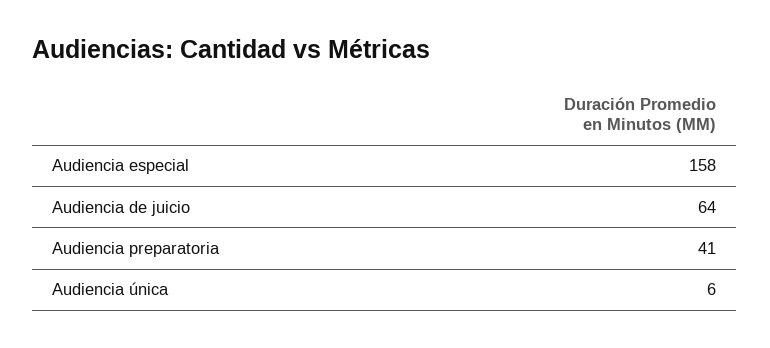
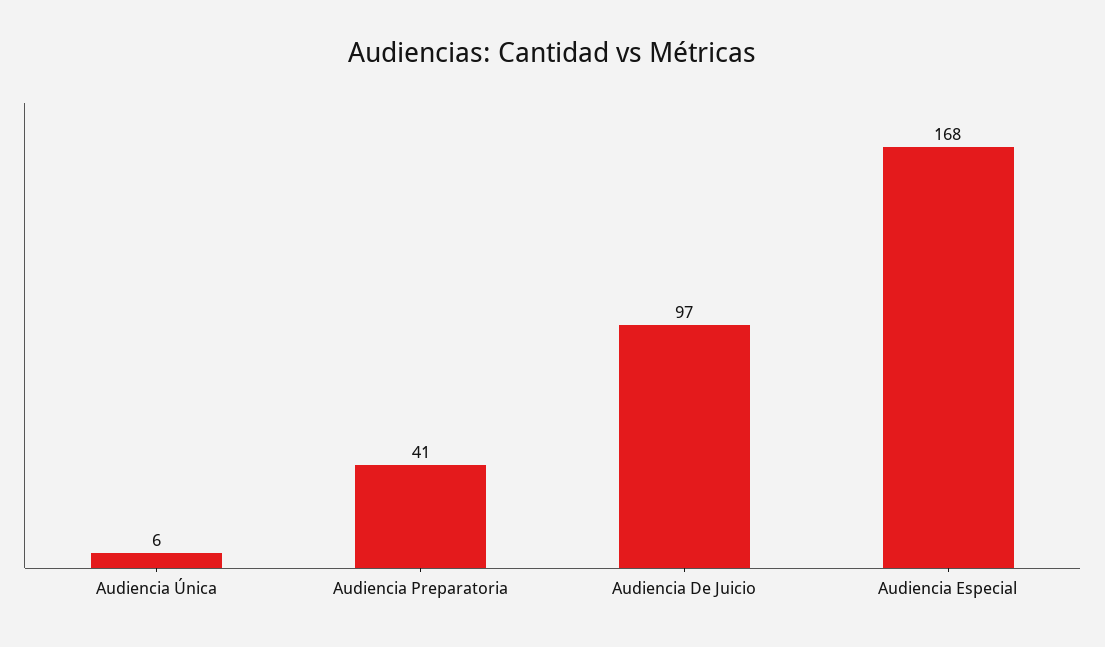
Audiencia especial: 158 -> 168
Audiencia de juicio: 64 -> 97

